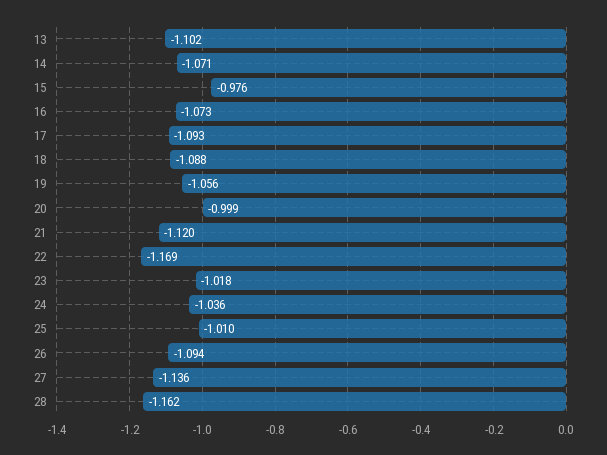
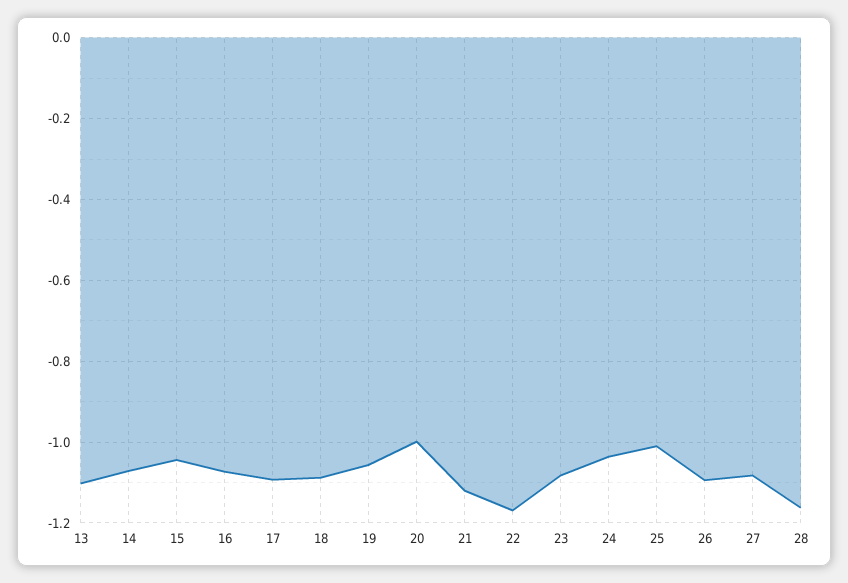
15: -0.976 -> -1.04
23: -1.018 -> -1.08
27: -1.136 -> -1.08

